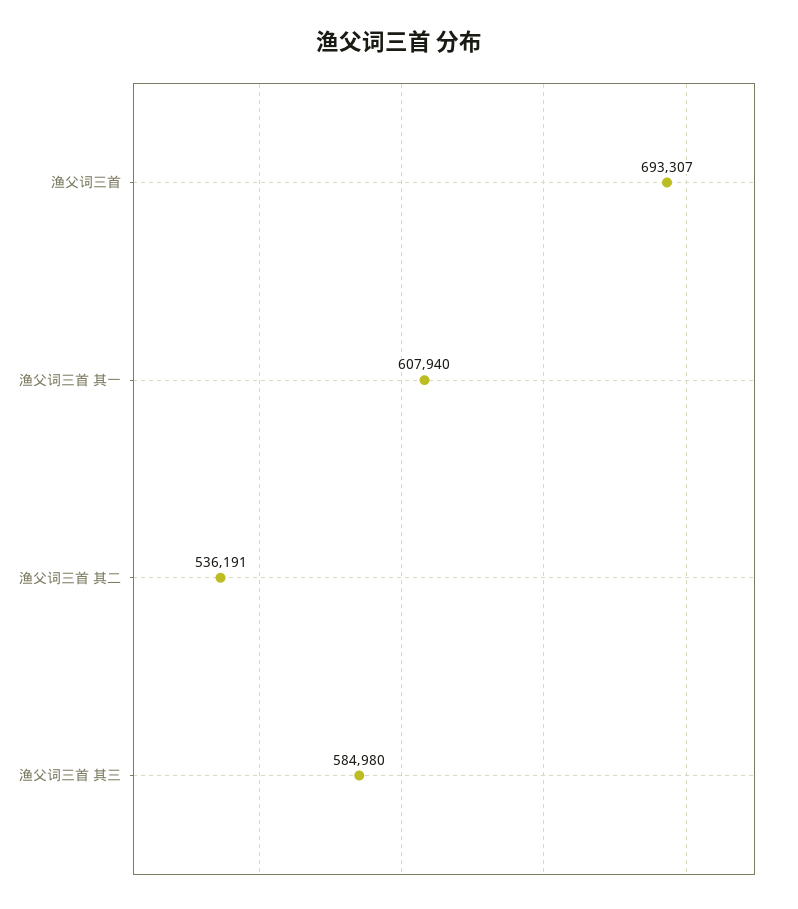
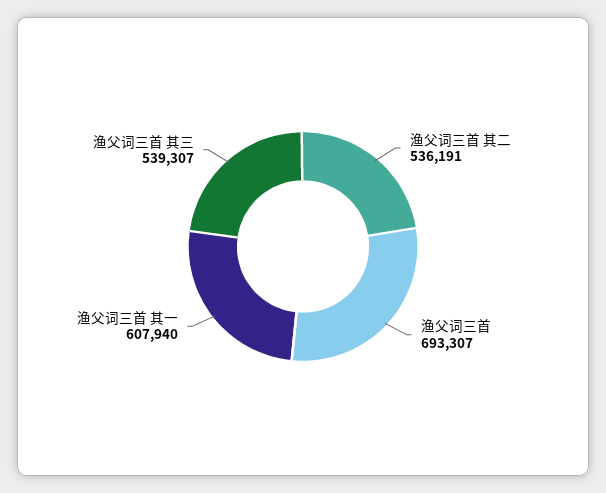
渔父词三首 其三: 584980 -> 539307

